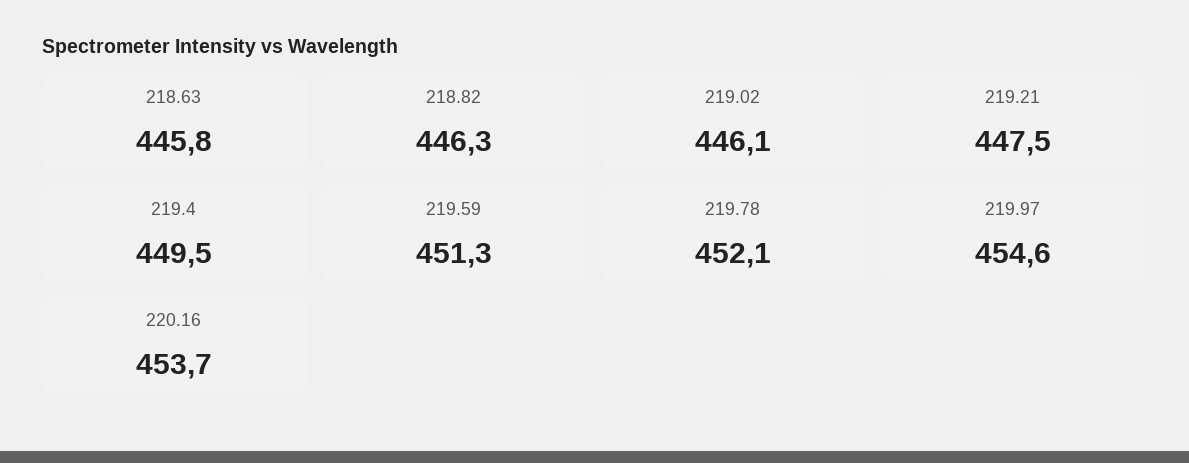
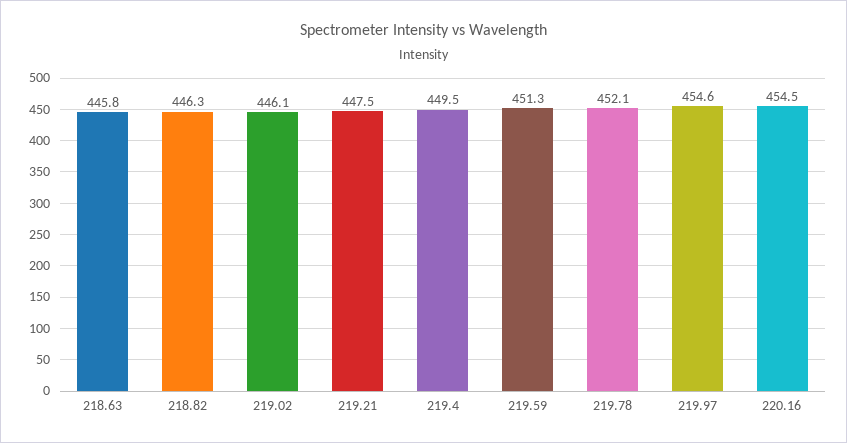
220.16: 453.7 -> 454.5

